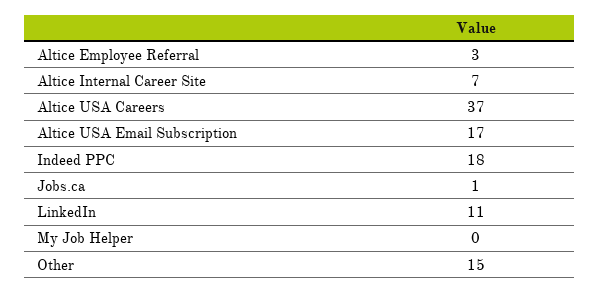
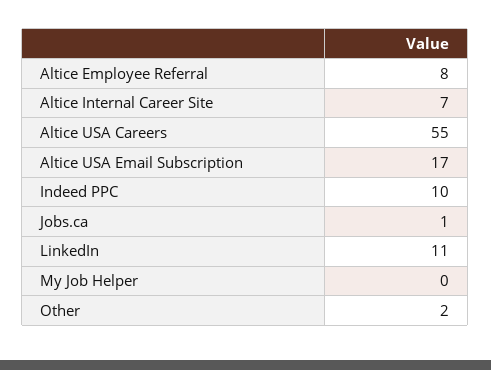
Altice Employee Referral: 3 -> 8
Altice USA Careers: 37 -> 55
Indeed PPC: 18 -> 10
Other: 15 -> 2

